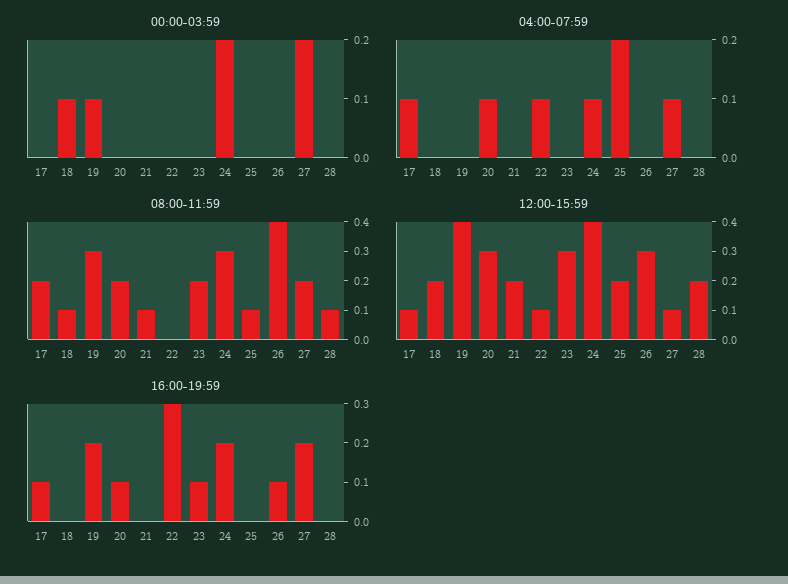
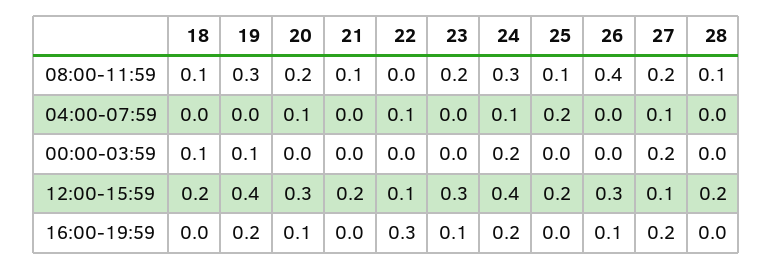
00:00-03:59, 17: 0 -> none
04:00-07:59, 17: 0.1 -> none
08:00-11:59, 17: 0.2 -> none
12:00-15:59, 17: 0.1 -> none
16:00-19:59, 17: 0.1 -> none

